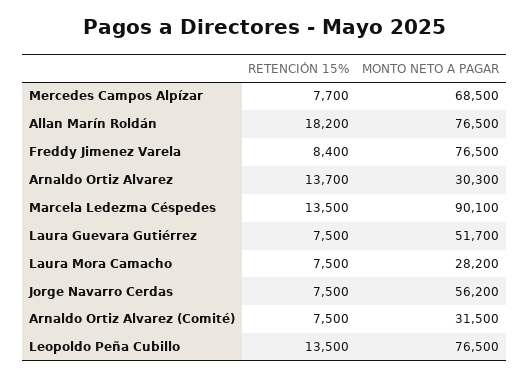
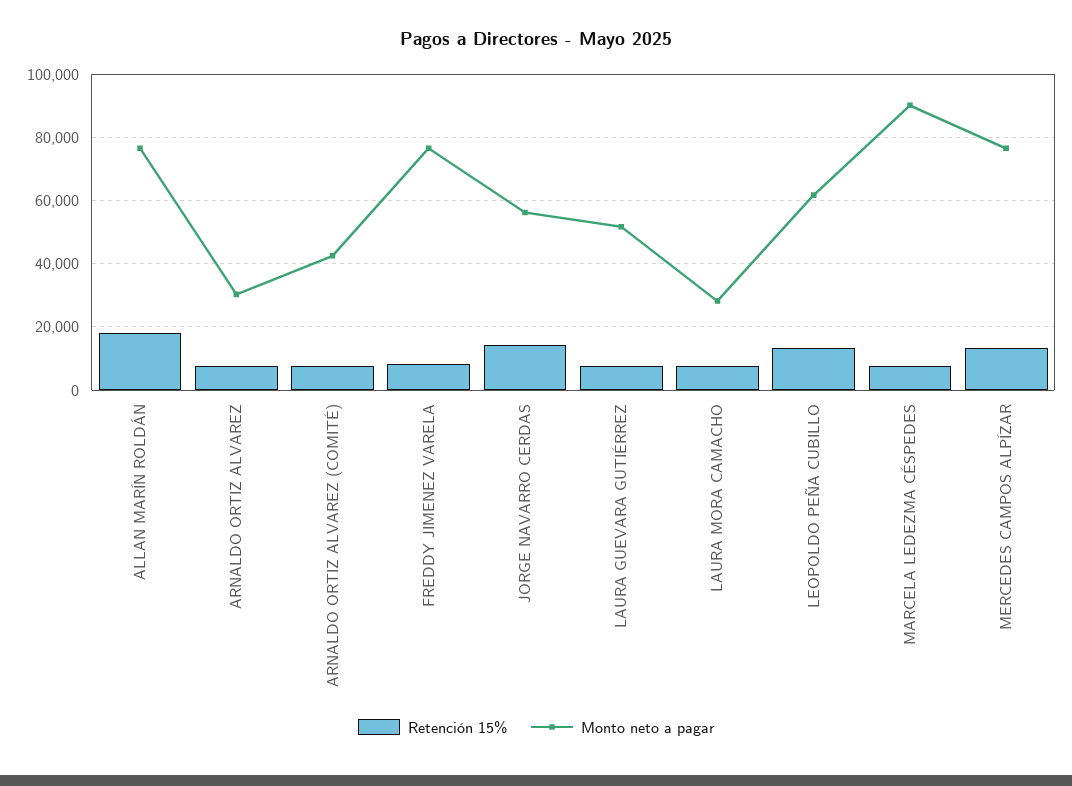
RETENCIÓN 15%, Mercedes Campos Alpízar: 7700 -> 14000
MONTO NETO A PAGAR, Mercedes Campos Alpízar: 68500 -> 76000
RETENCIÓN 15%, Arnaldo Ortiz Alvarez: 13700 -> 8000
RETENCIÓN 15%, Marcela Ledezma Céspedes: 13500 -> 8000
RETENCIÓN 15%, Jorge Navarro Cerdas: 7500 -> 14000
MONTO NETO A PAGAR, Arnaldo Ortiz Alvarez (Comité): 31500 -> 42000
MONTO NETO A PAGAR, Leopoldo Peña Cubillo: 76500 -> 62000

